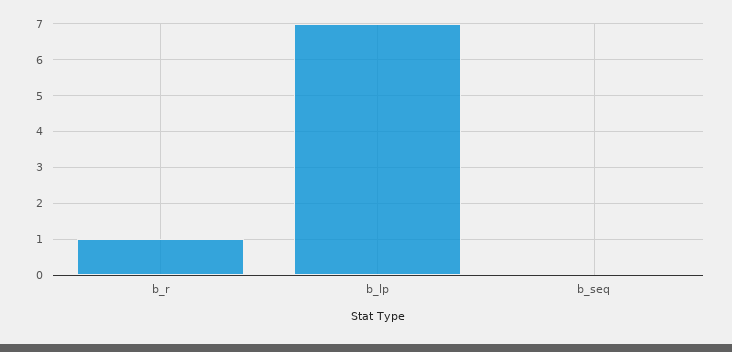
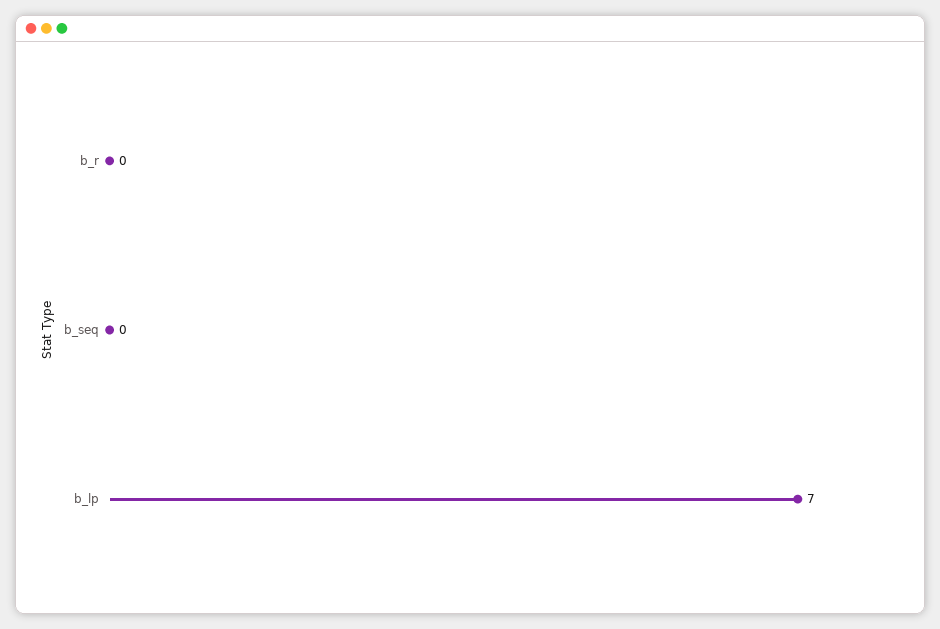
b_r: 1 -> 0

